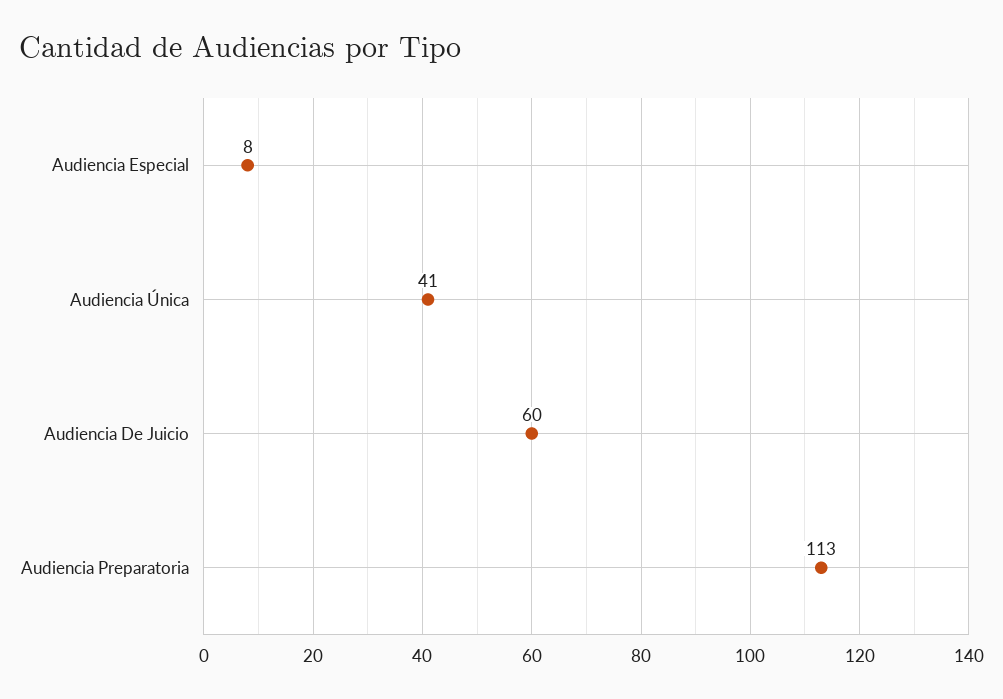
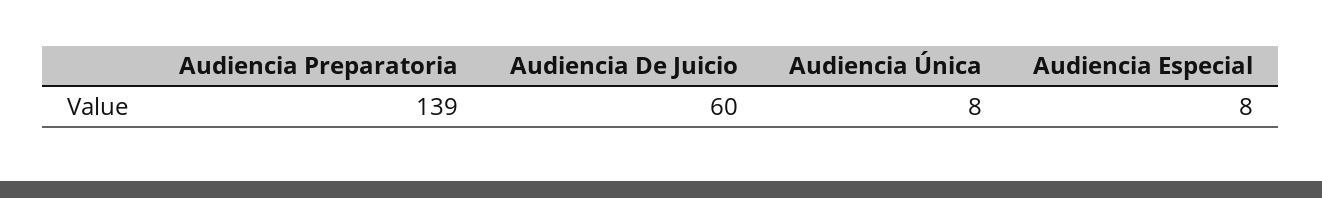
Audiencia Única: 41 -> 8
Audiencia Preparatoria: 113 -> 139

